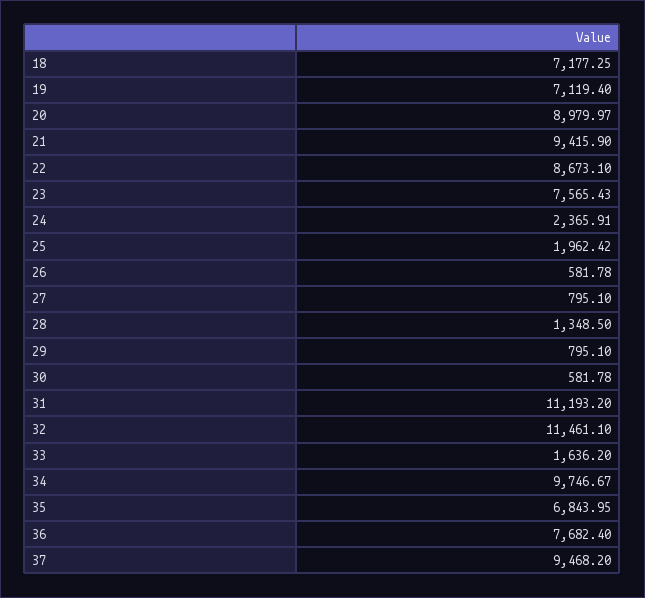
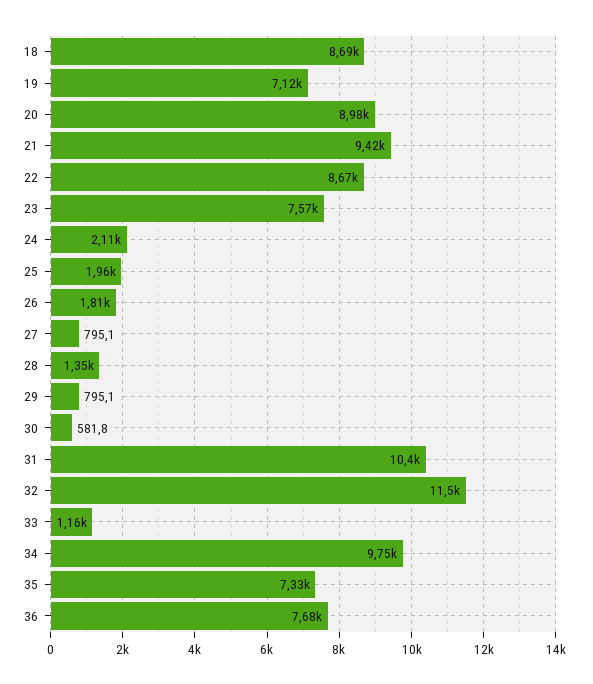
18: 7177.25 -> 8690
24: 2365.91 -> 2110
26: 581.78 -> 1810
31: 11193.2 -> 10400
33: 1636.2 -> 1160
35: 6843.95 -> 7330
37: 9468.2 -> none

